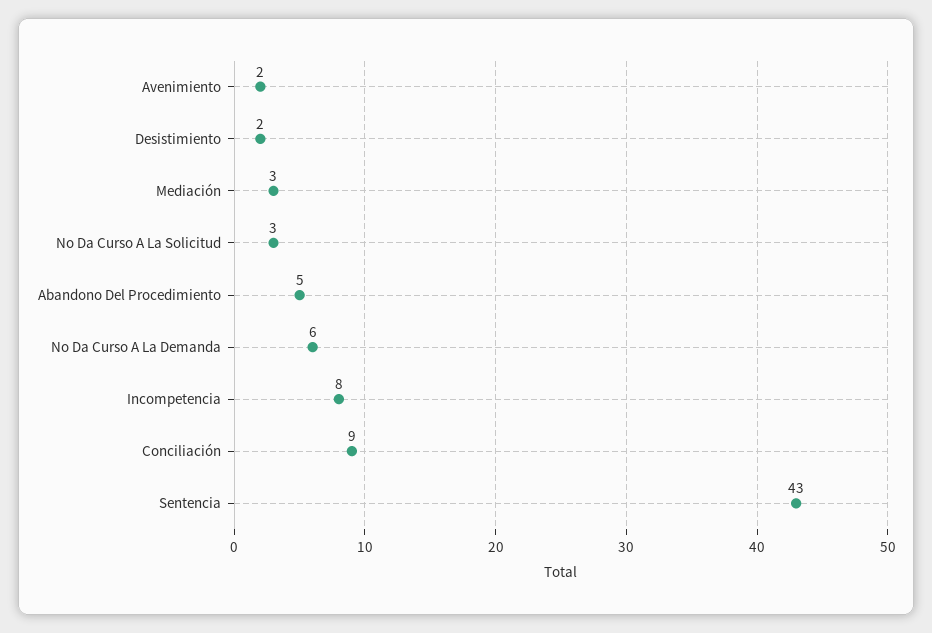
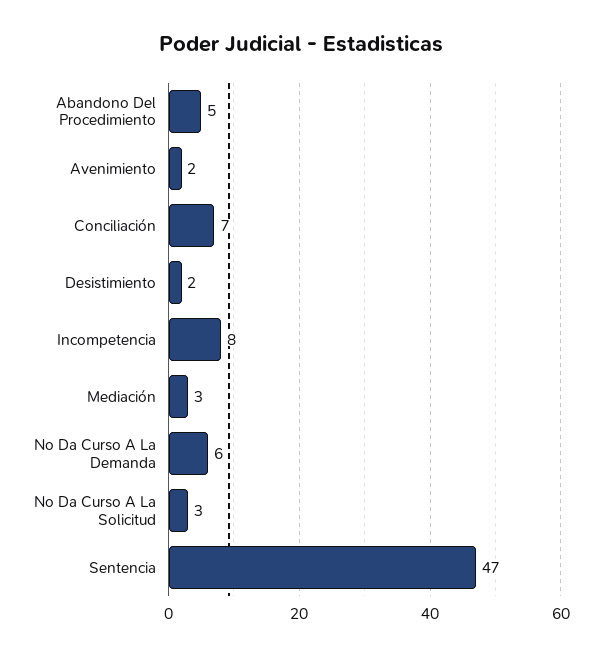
Conciliación: 9 -> 7
Sentencia: 43 -> 47

